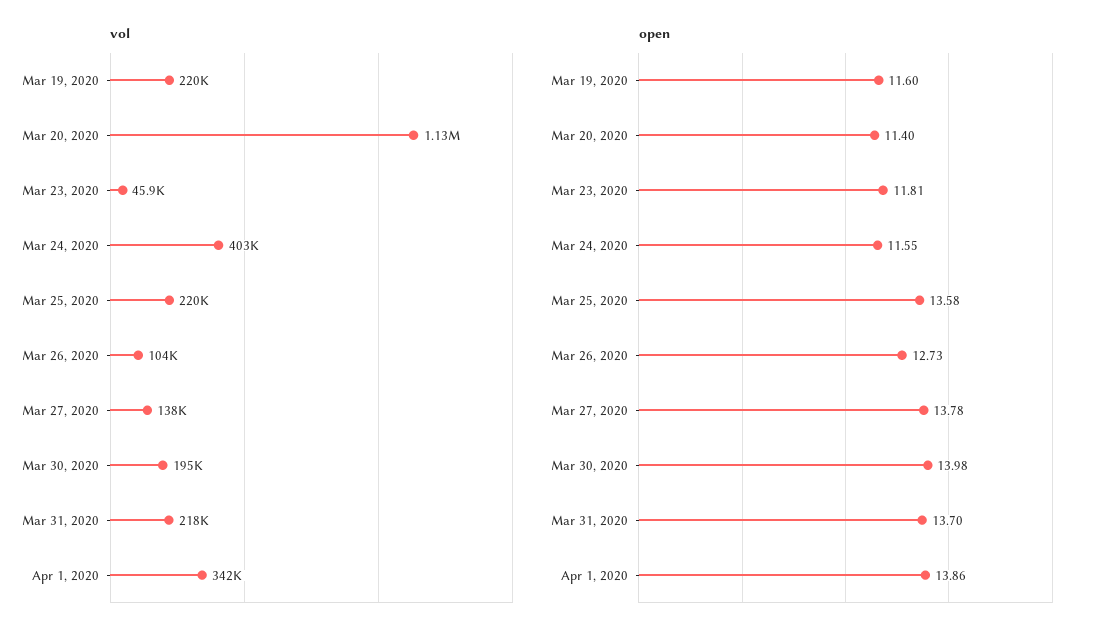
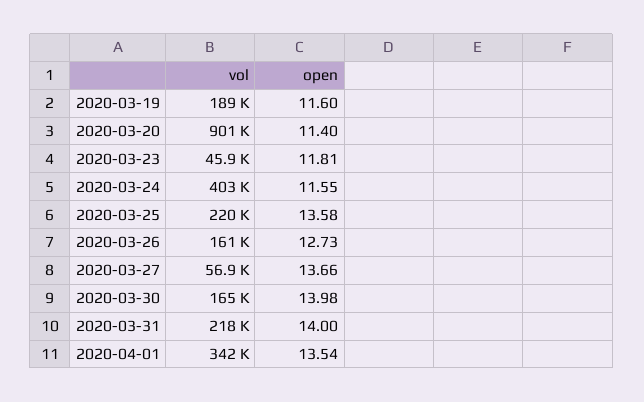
vol, Mar 19, 2020: 220000 -> 189000
vol, Mar 20, 2020: 1130000 -> 901000
vol, Mar 26, 2020: 104000 -> 161000
vol, Mar 27, 2020: 138000 -> 56900
vol, Mar 30, 2020: 195000 -> 165000
open, Mar 27, 2020: 13.78 -> 13.66
open, Mar 31, 2020: 13.7 -> 14
open, Apr 1, 2020: 13.86 -> 13.54

